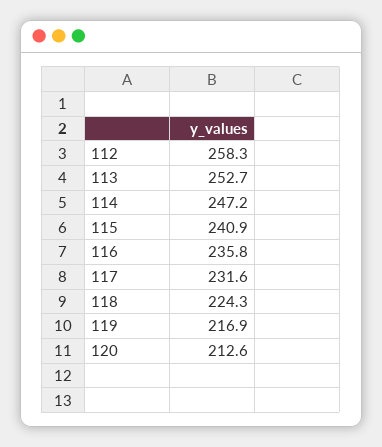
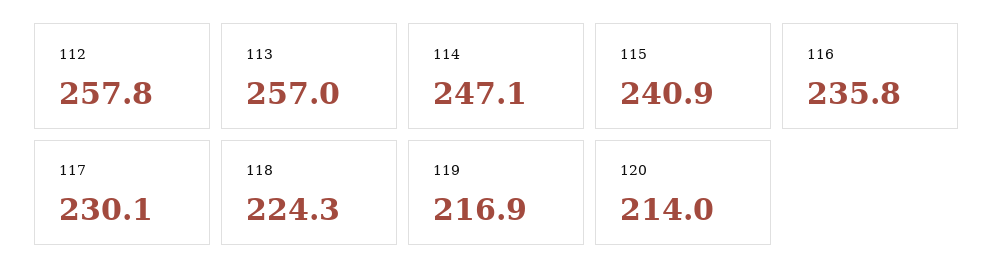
112: 258.3 -> 257.8
113: 252.7 -> 257
114: 247.2 -> 247.1
117: 231.6 -> 230.1
120: 212.6 -> 214

